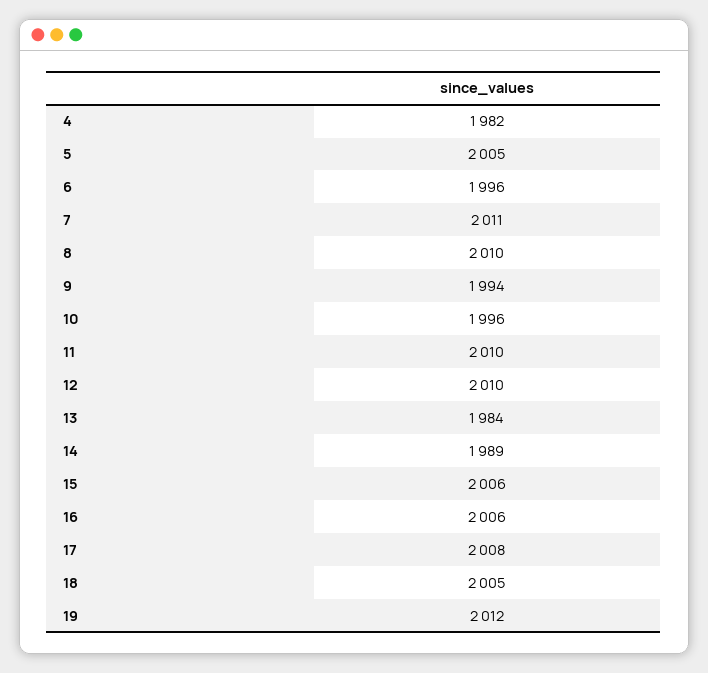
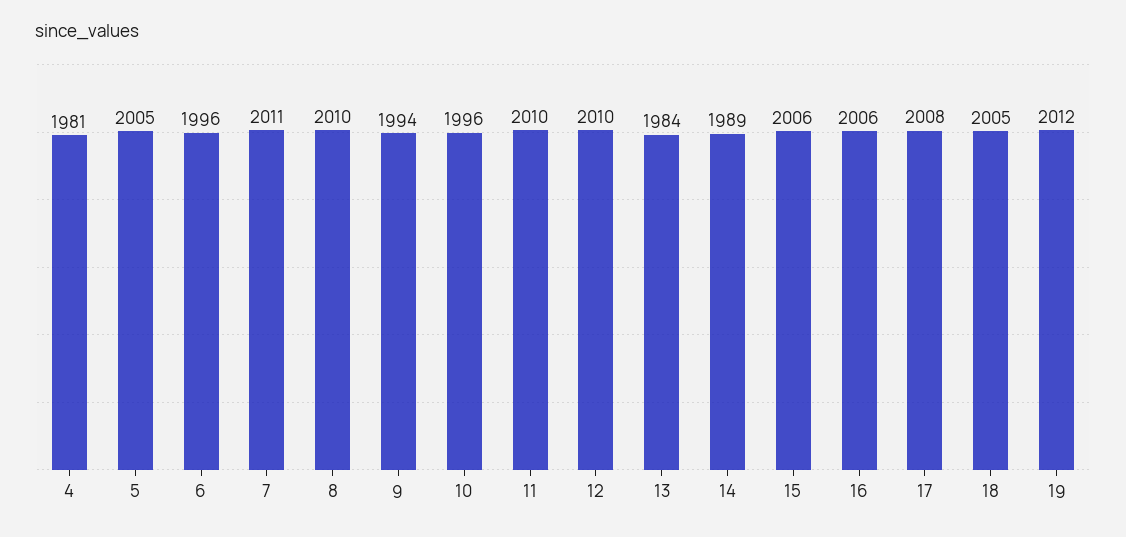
4: 1982 -> 1981

